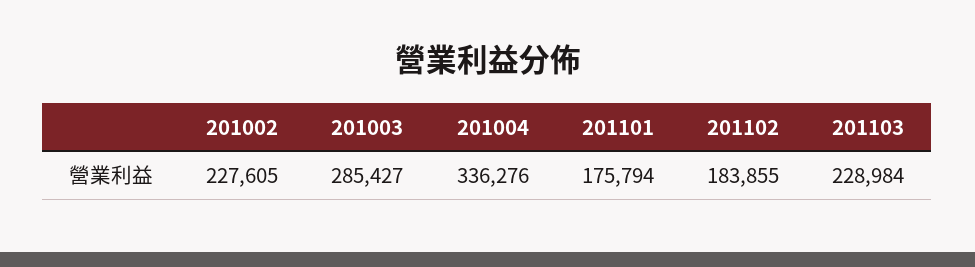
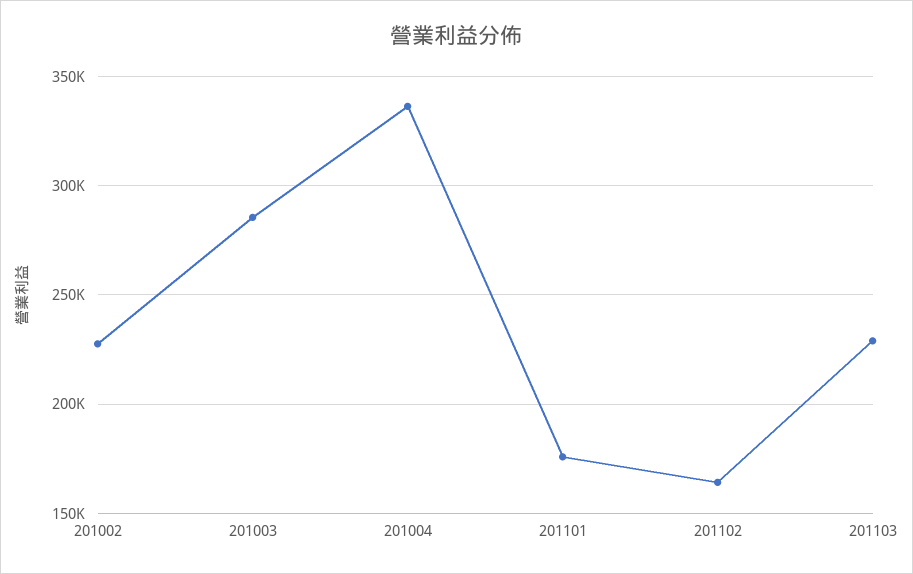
201102: 183855 -> 165000

